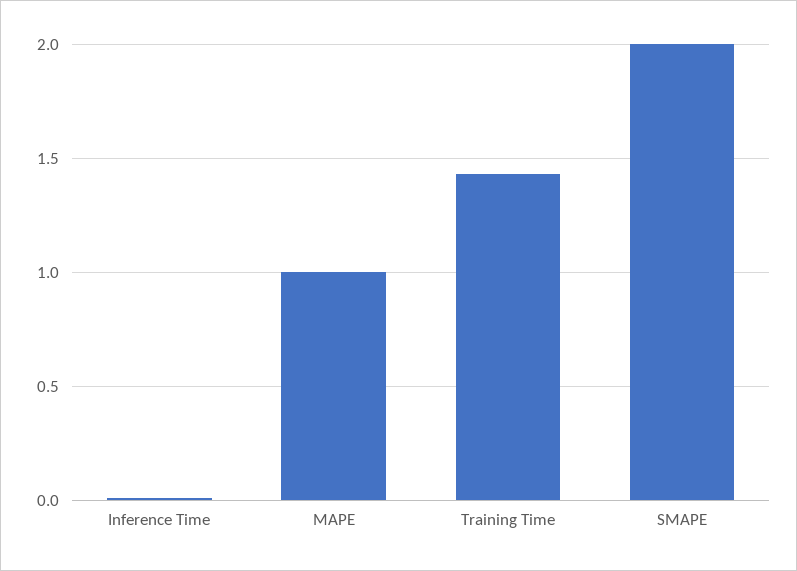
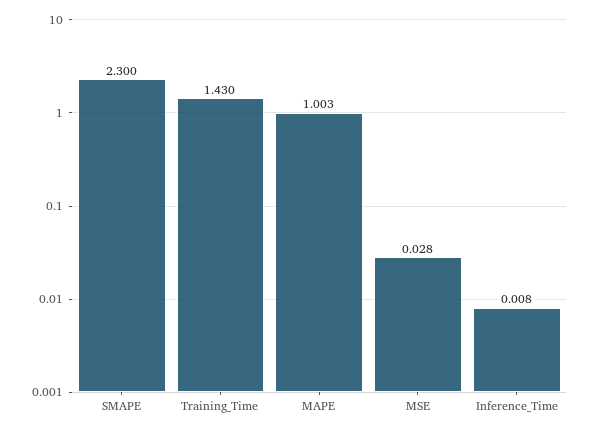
SMAPE: 2 -> 2.3
MSE: none -> 0.028

